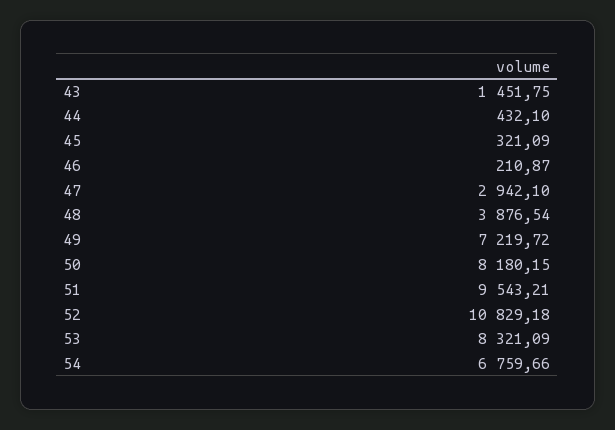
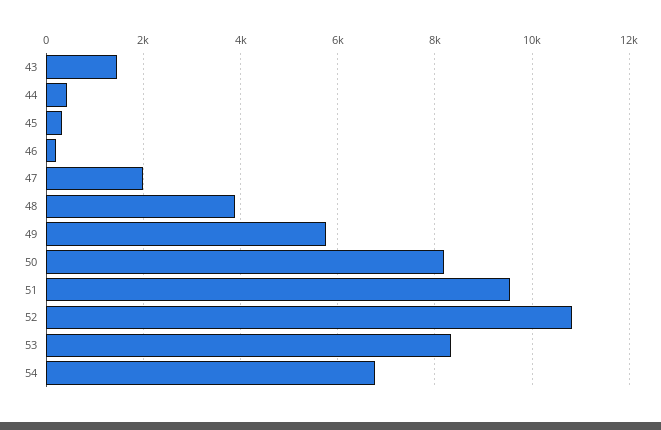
47: 2942.1 -> 2000
49: 7219.72 -> 5800

